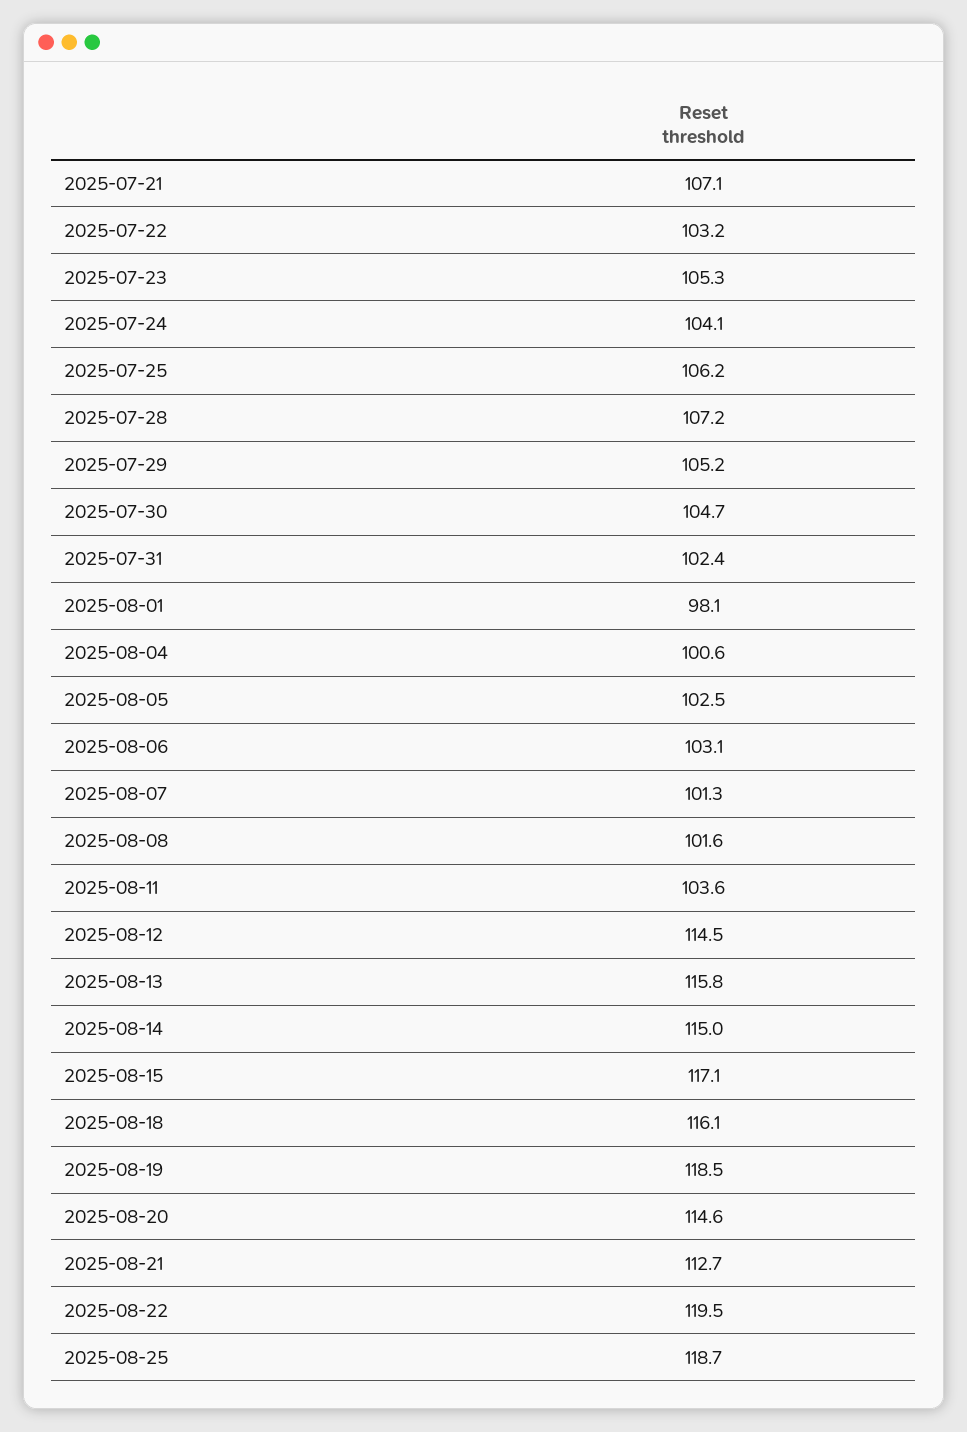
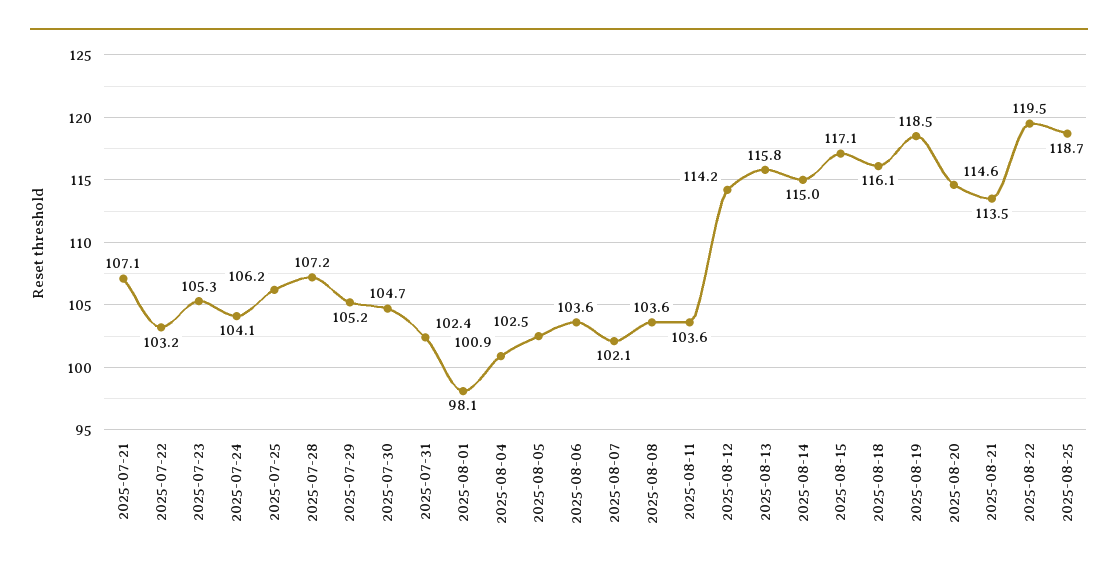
2025-08-04: 100.6 -> 100.9
2025-08-06: 103.1 -> 103.6
2025-08-07: 101.3 -> 102.1
2025-08-08: 101.6 -> 103.6
2025-08-12: 114.5 -> 114.2
2025-08-21: 112.7 -> 113.5

